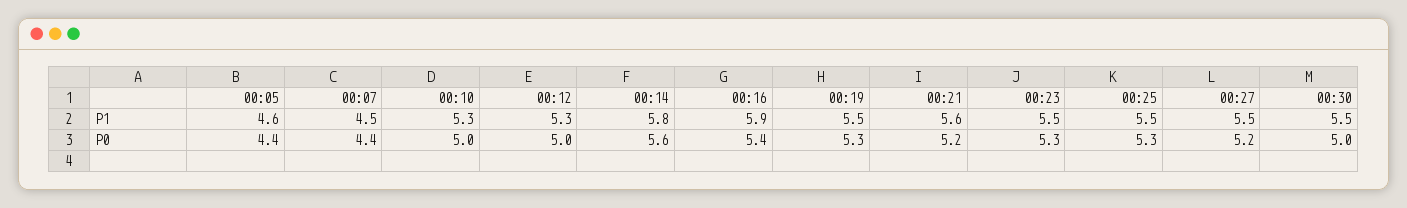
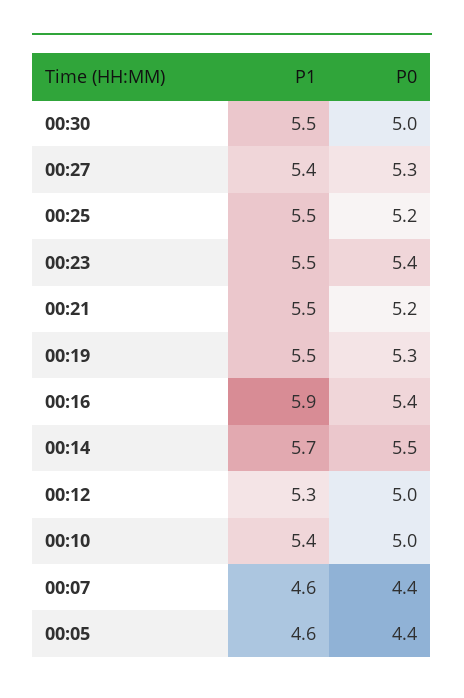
00:07, P1: 4.5 -> 4.6
00:10, P1: 5.3 -> 5.4
00:14, P1: 5.8 -> 5.7
00:21, P1: 5.6 -> 5.5
00:27, P1: 5.5 -> 5.4
00:14, P0: 5.6 -> 5.5
00:23, P0: 5.3 -> 5.4
00:25, P0: 5.3 -> 5.2
00:27, P0: 5.2 -> 5.3

